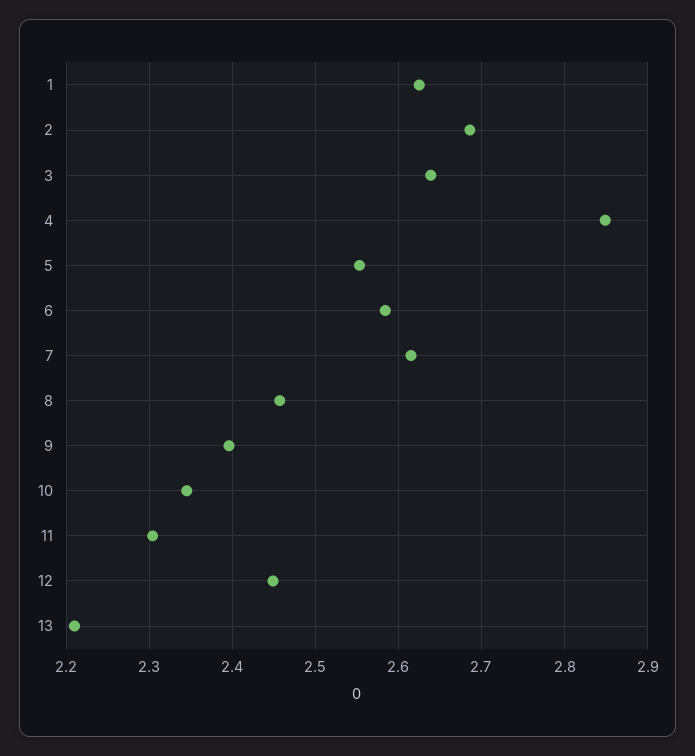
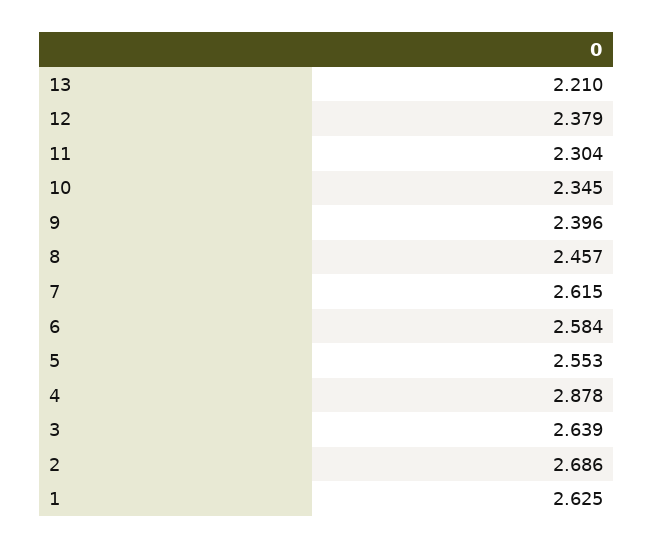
4: 2.85 -> 2.878
12: 2.45 -> 2.379

